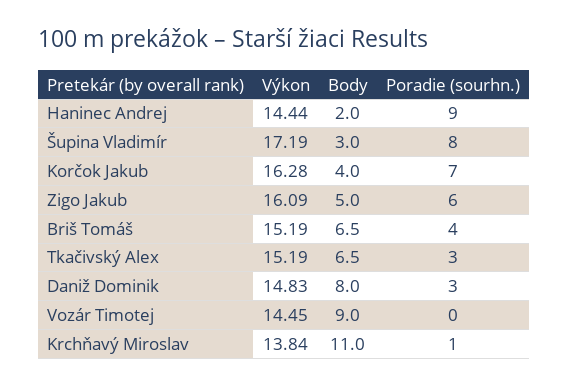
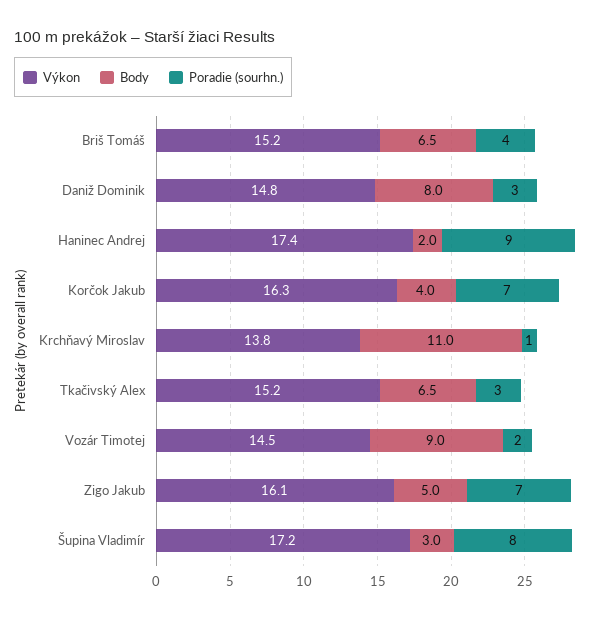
Výkon, Haninec Andrej: 14.44 -> 17.4
Poradie (sourhn.), Zigo Jakub: 6 -> 7
Poradie (sourhn.), Vozár Timotej: 0 -> 2

